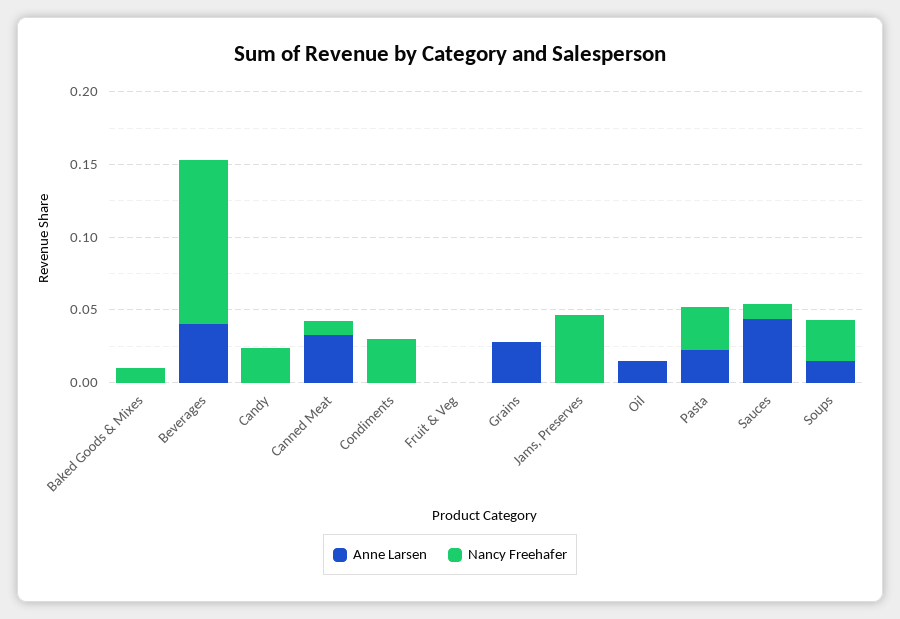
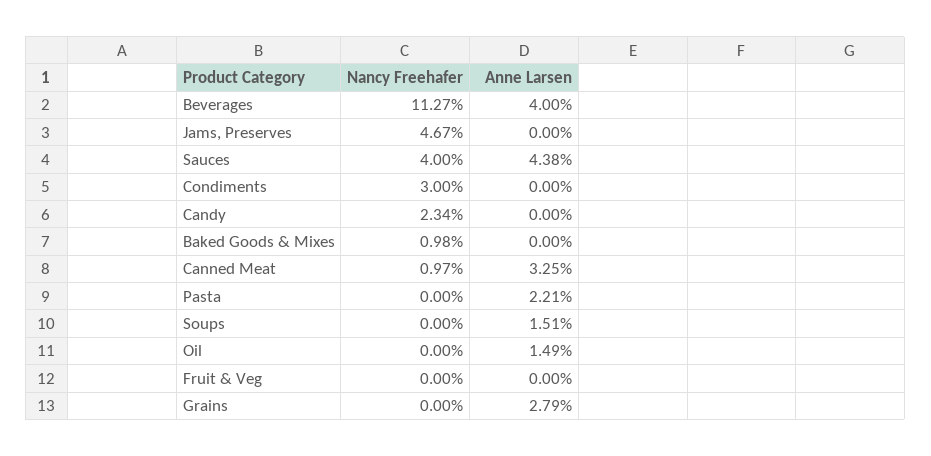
Nancy Freehafer, Pasta: 0.03 -> 0
Nancy Freehafer, Sauces: 0.01 -> 0.04
Nancy Freehafer, Soups: 0.03 -> 0

